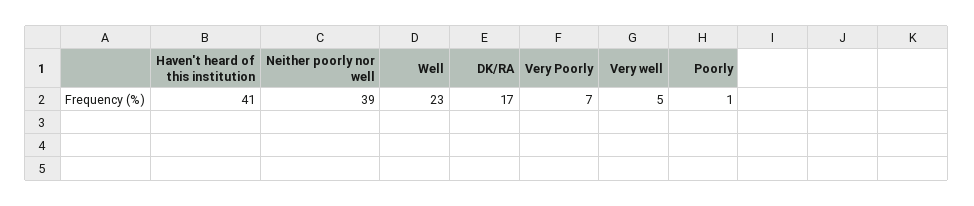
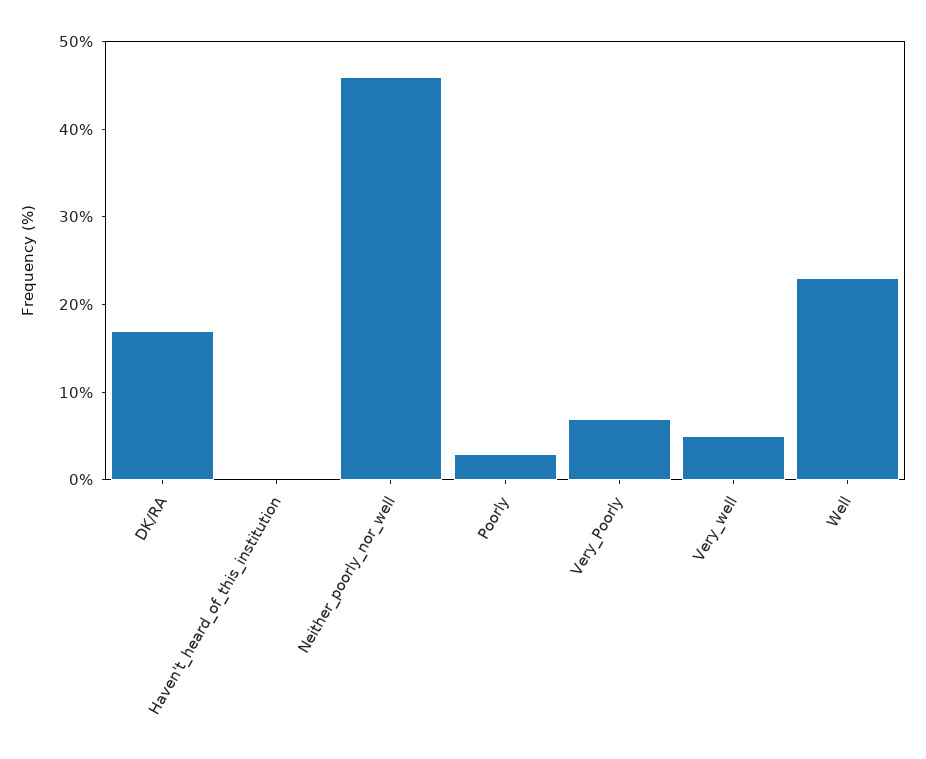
Haven't heard of this institution: 41 -> 0
Neither poorly nor well: 39 -> 46
Poorly: 1 -> 3

